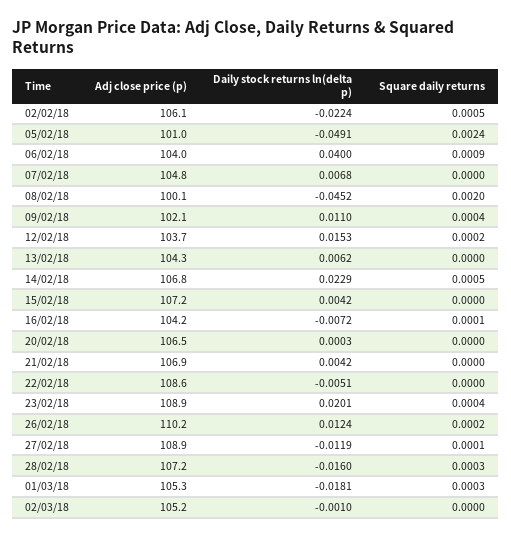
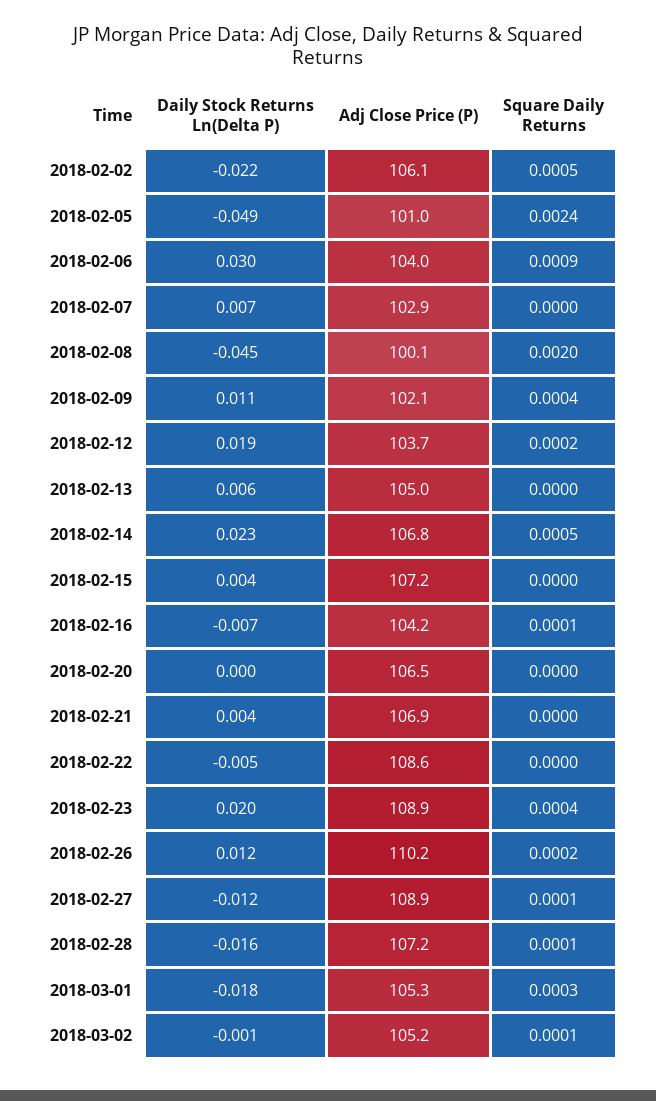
Daily stock returns ln(delta p), 06/02/18: 0.04 -> 0.03
Adj close price (p), 07/02/18: 104.8 -> 102.9
Daily stock returns ln(delta p), 12/02/18: 0.0153 -> 0.019
Adj close price (p), 13/02/18: 104.3 -> 105
Square daily returns, 28/02/18: 0.0003 -> 0.0001
Square daily returns, 02/03/18: 0 -> 0.0001

